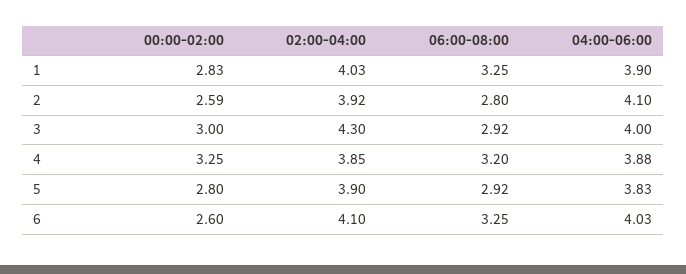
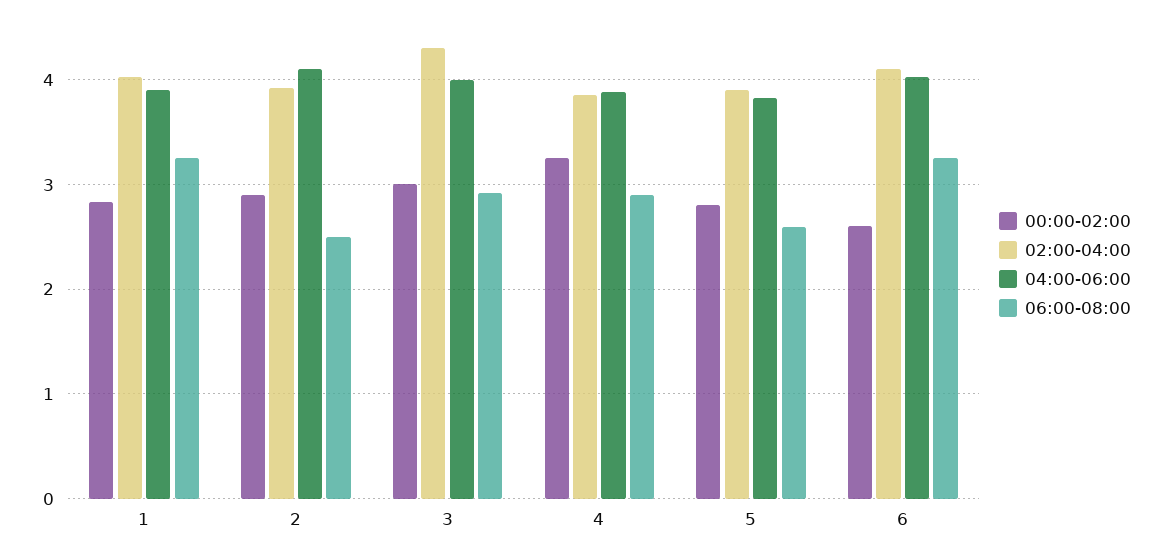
00:00-02:00, 2: 2.59 -> 2.9
06:00-08:00, 2: 2.8 -> 2.5
06:00-08:00, 4: 3.2 -> 2.9
06:00-08:00, 5: 2.92 -> 2.6

